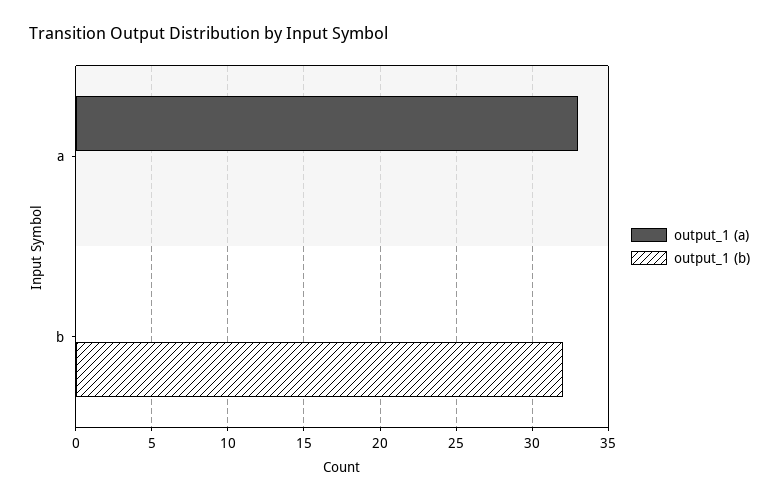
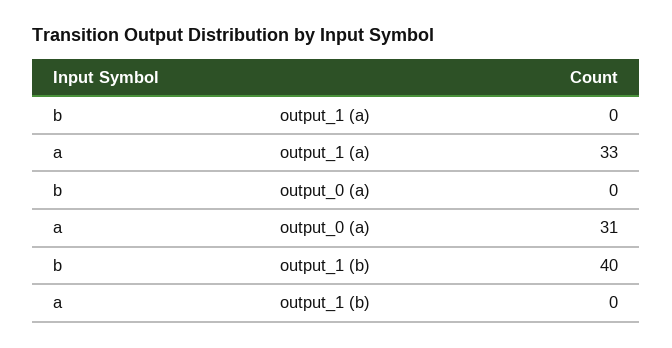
output_1 (b), b: 32 -> 40
output_0 (a), b: none -> 0
output_0 (a), a: none -> 31

